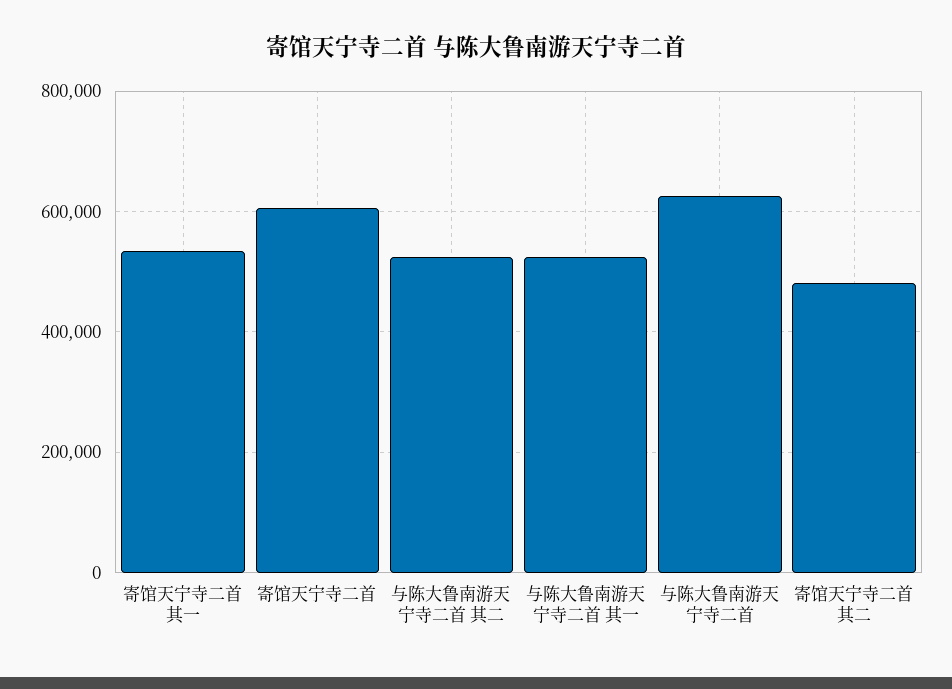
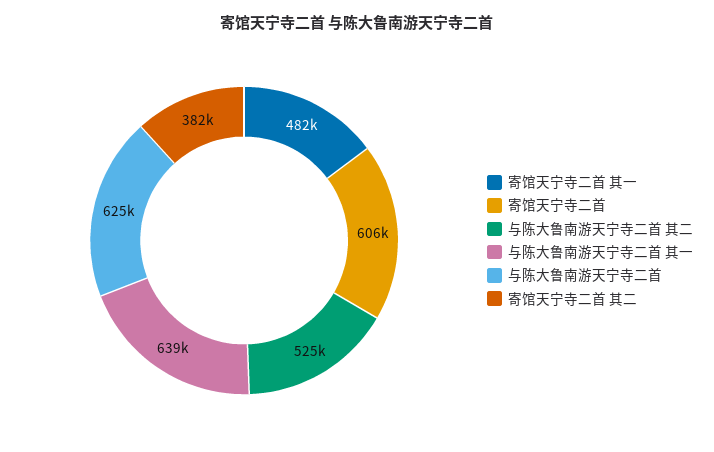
寄馆天宁寺二首 其一: 540000 -> 482000
与陈大鲁南游天宁寺二首 其一: 520000 -> 639000
寄馆天宁寺二首 其二: 480000 -> 382000

